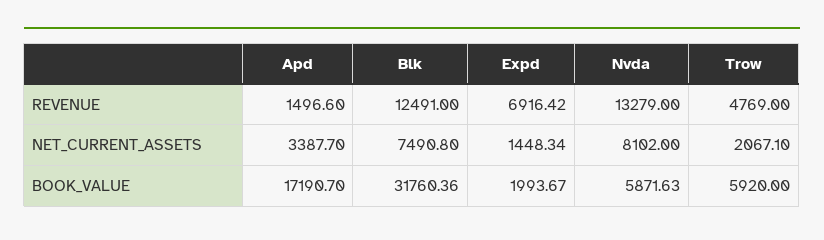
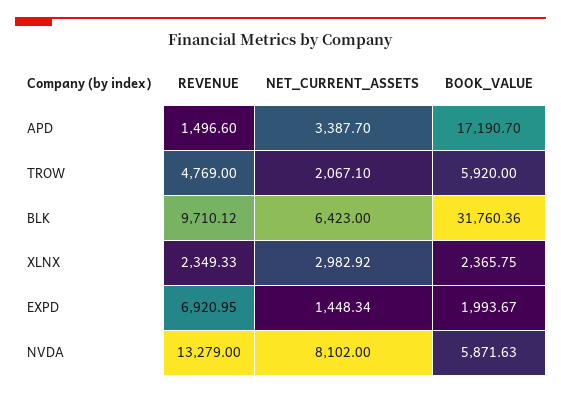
Blk, REVENUE: 12491 -> 9710.12
Expd, REVENUE: 6916.42 -> 6920.95
Blk, NET_CURRENT_ASSETS: 7490.8 -> 6423
XLNX, REVENUE: none -> 2349.33
XLNX, NET_CURRENT_ASSETS: none -> 2982.92
XLNX, BOOK_VALUE: none -> 2365.75

